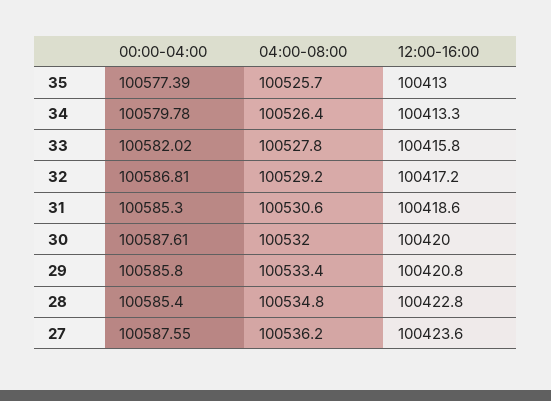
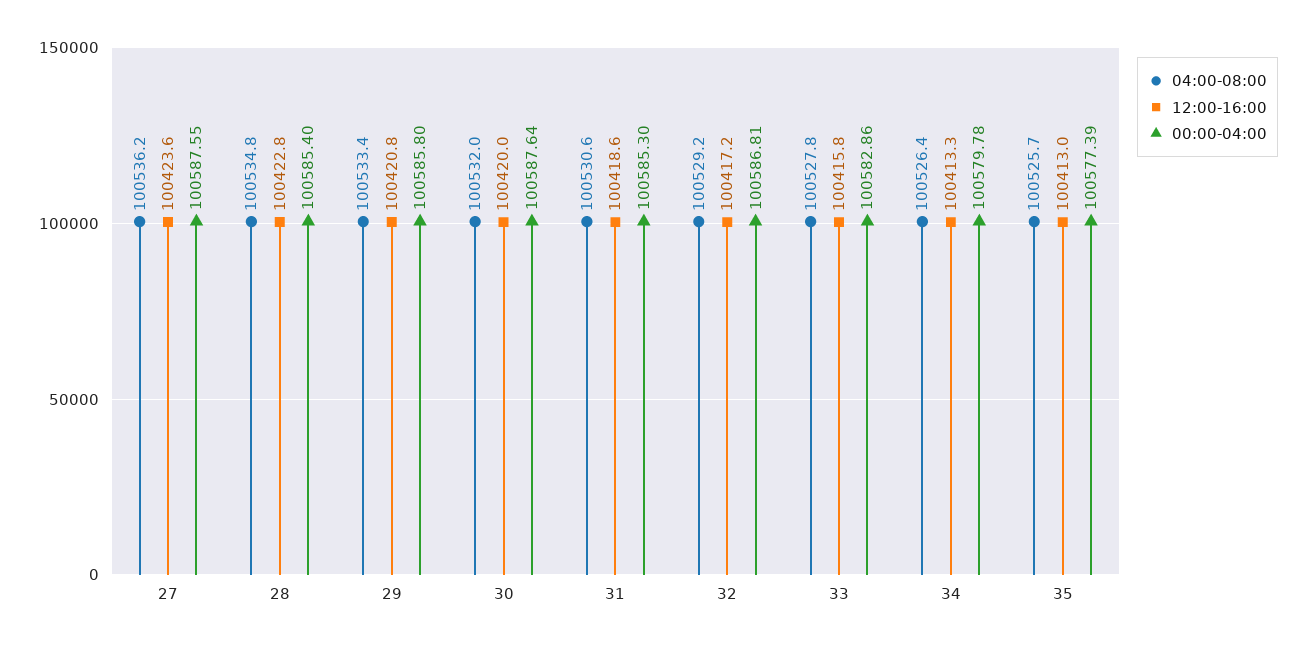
00:00-04:00, 33: 100582.02 -> 100582.86
00:00-04:00, 30: 100587.61 -> 100587.64

